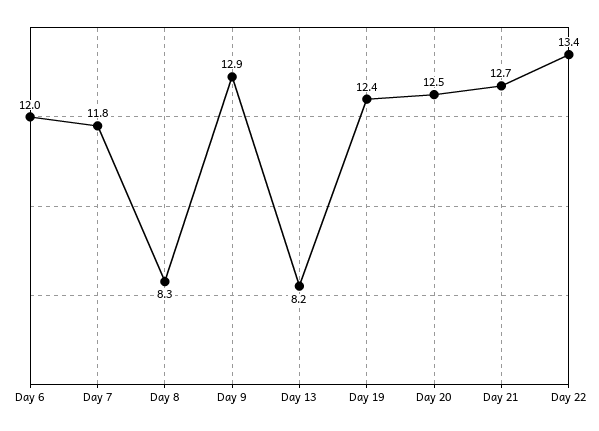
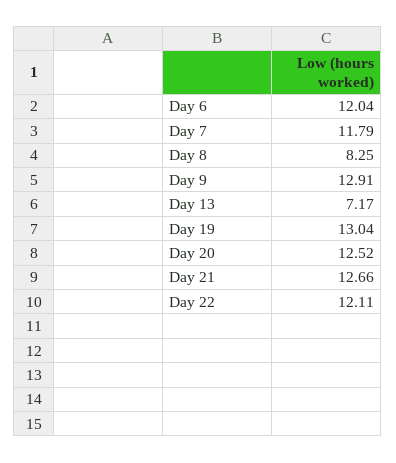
Day 13: 8.2 -> 7.17
Day 19: 12.4 -> 13.04
Day 22: 13.4 -> 12.11

